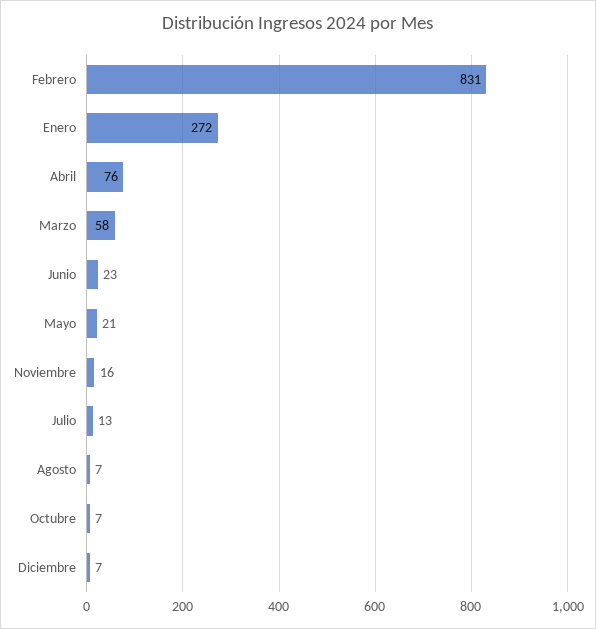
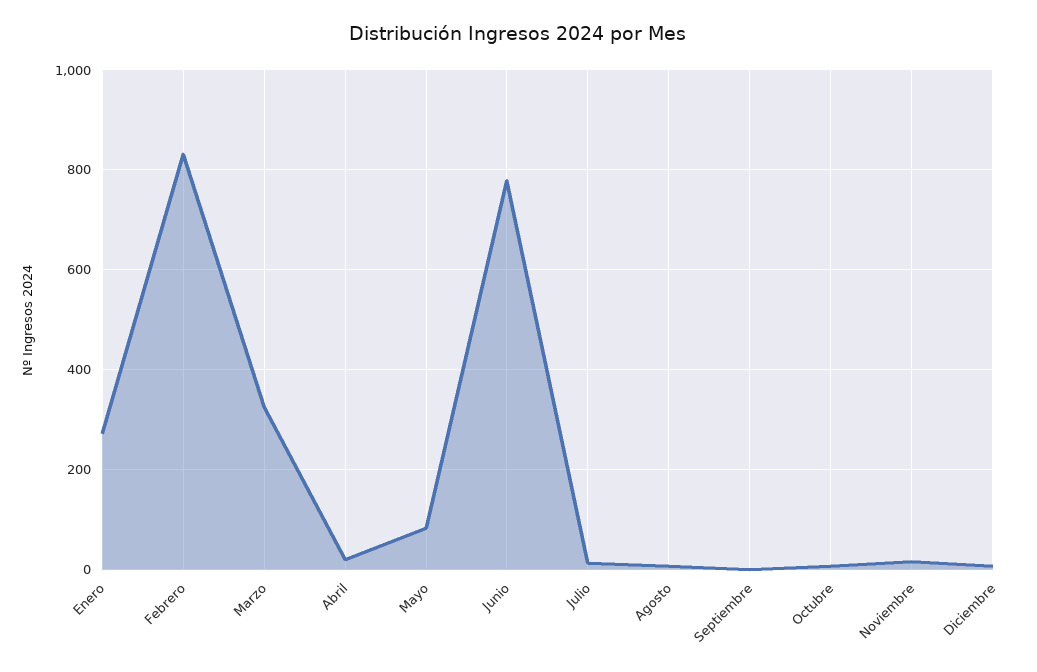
Abril: 76 -> 20
Marzo: 58 -> 320
Junio: 23 -> 780
Mayo: 21 -> 80
Septiembre: none -> 0

